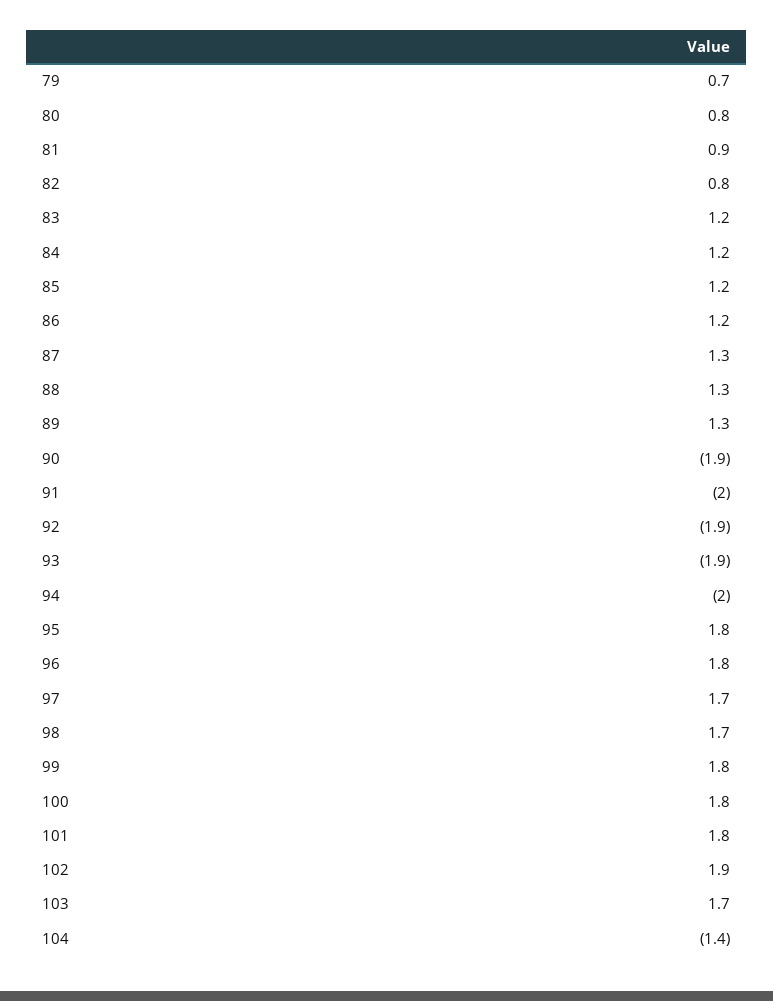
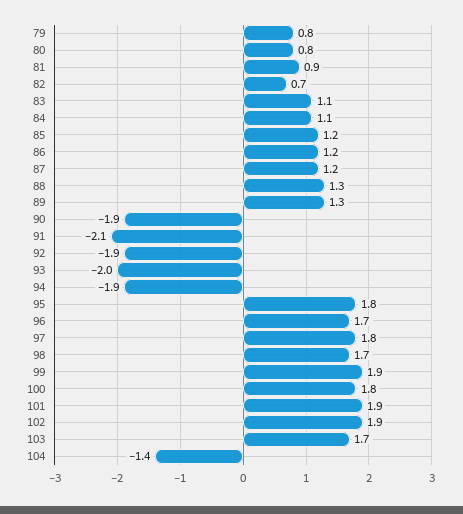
79: 0.7 -> 0.8
82: 0.8 -> 0.7
83: 1.2 -> 1.1
84: 1.2 -> 1.1
87: 1.3 -> 1.2
91: -2 -> -2.1
93: -1.9 -> -2
94: -2 -> -1.9
96: 1.8 -> 1.7
97: 1.7 -> 1.8
99: 1.8 -> 1.9
101: 1.8 -> 1.9

